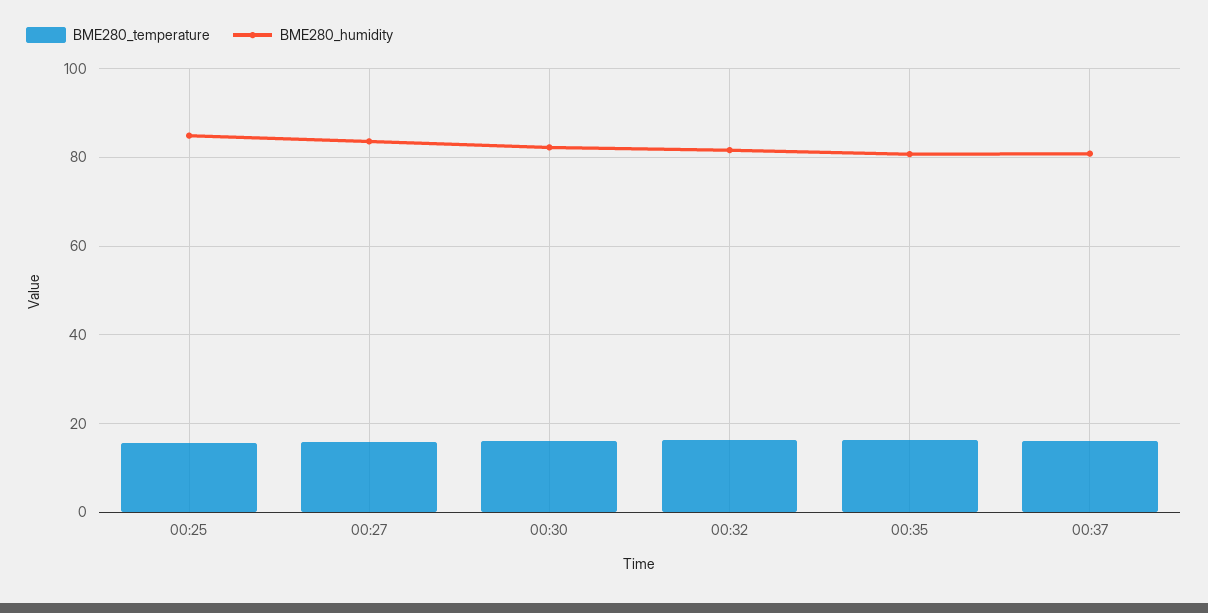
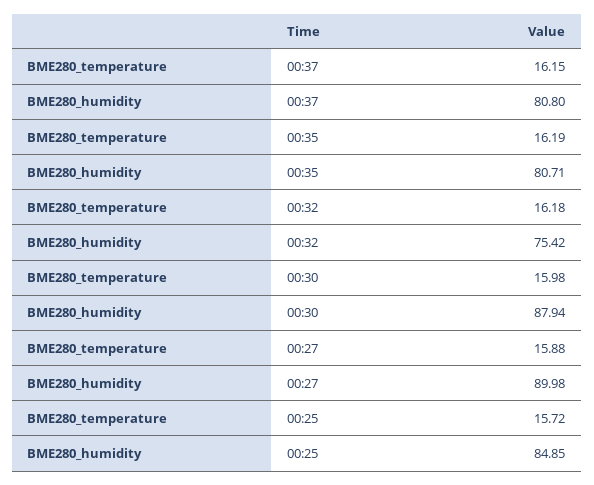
BME280_humidity, 00:27: 84 -> 89.98
BME280_humidity, 00:30: 82 -> 87.94
BME280_humidity, 00:32: 82 -> 75.42

